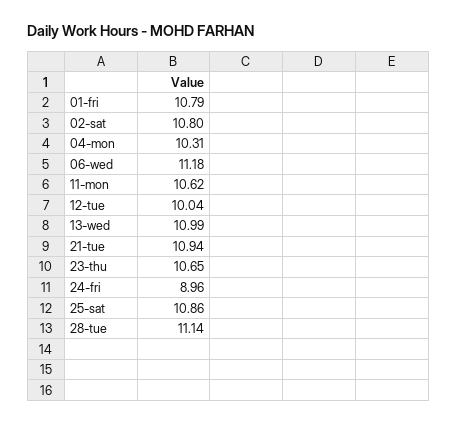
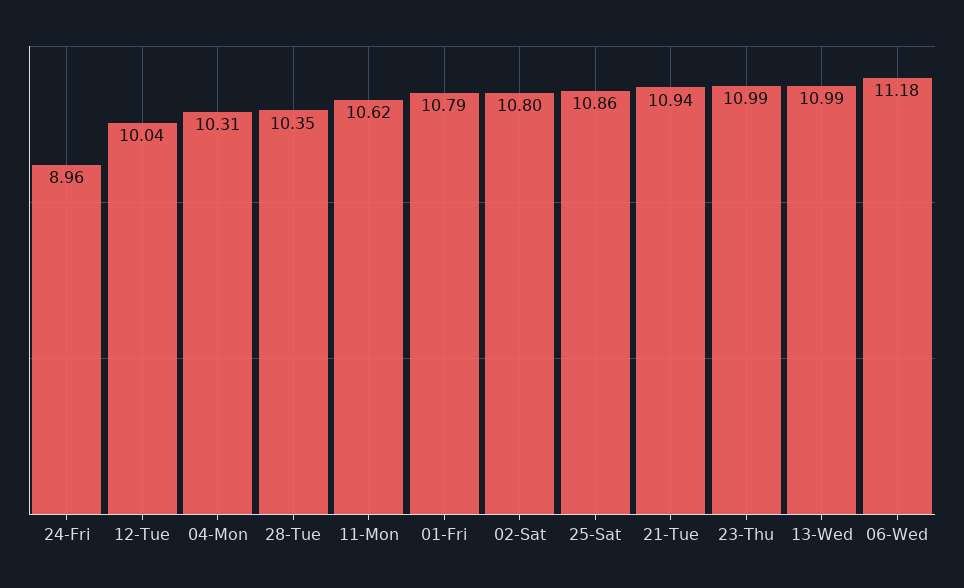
23-thu: 10.65 -> 10.99
28-tue: 11.14 -> 10.35

